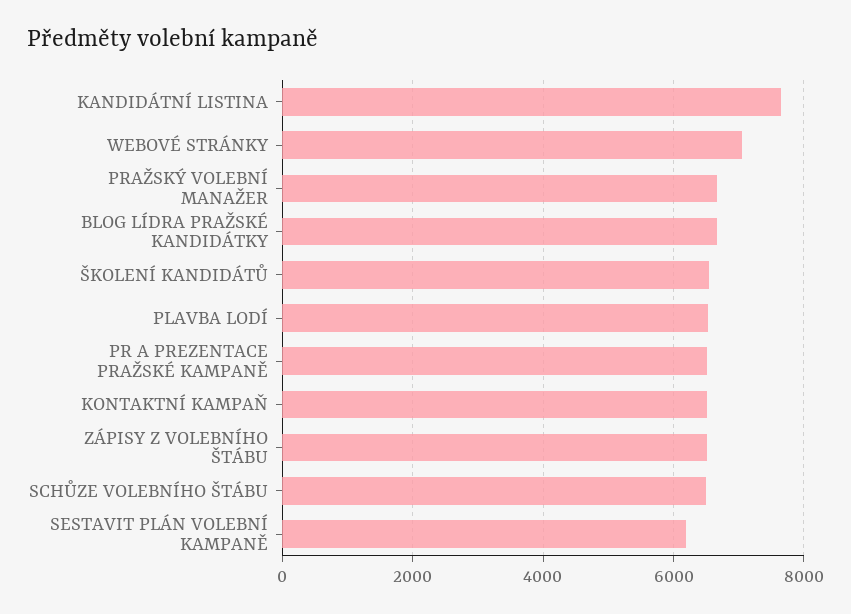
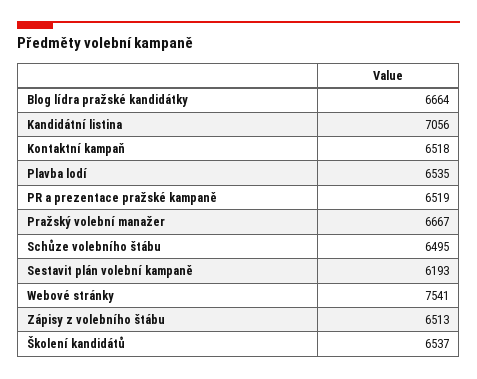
KANDIDÁTNÍ LISTINA: 7600 -> 7056
WEBOVÉ STRÁNKY: 7000 -> 7541

